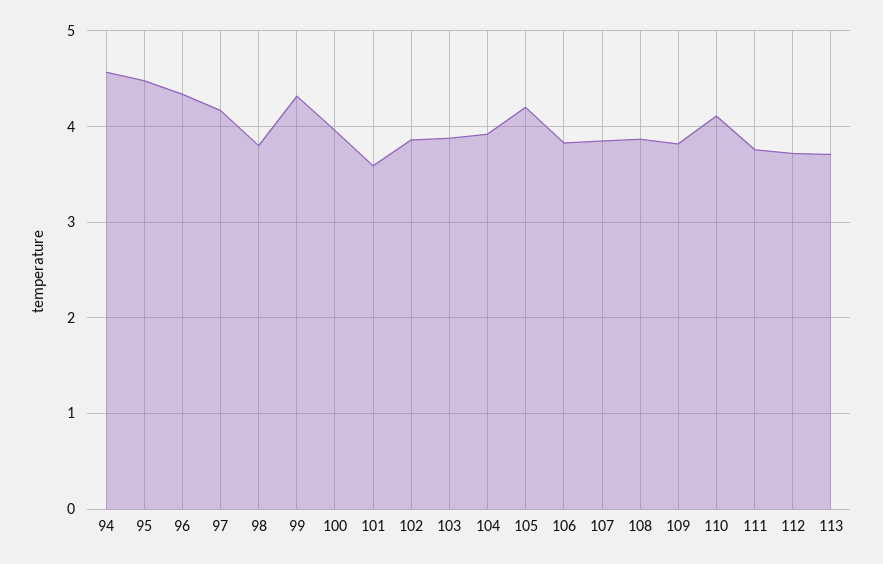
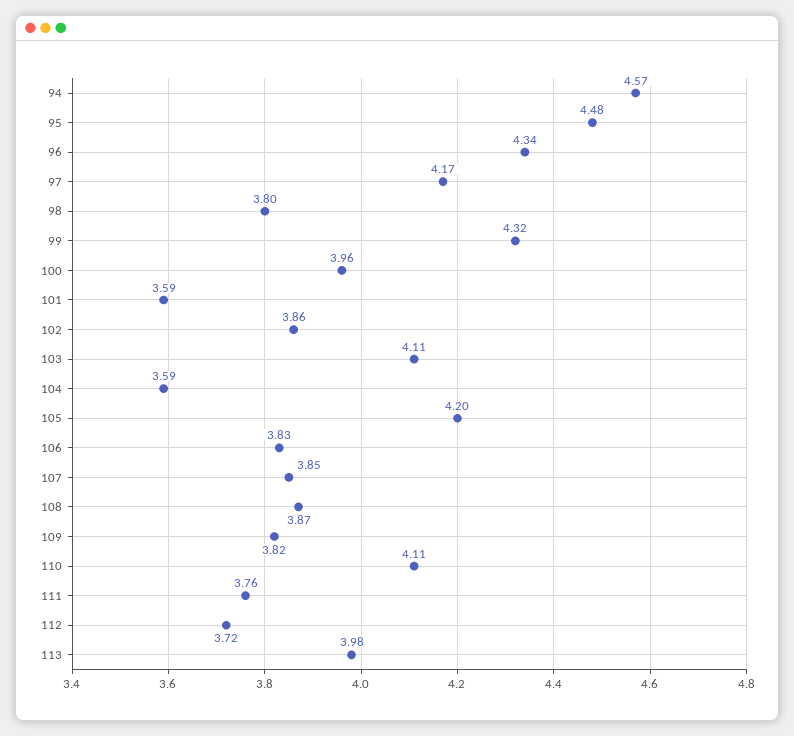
103: 3.9 -> 4.11
104: 3.9 -> 3.59
113: 3.7 -> 3.98

